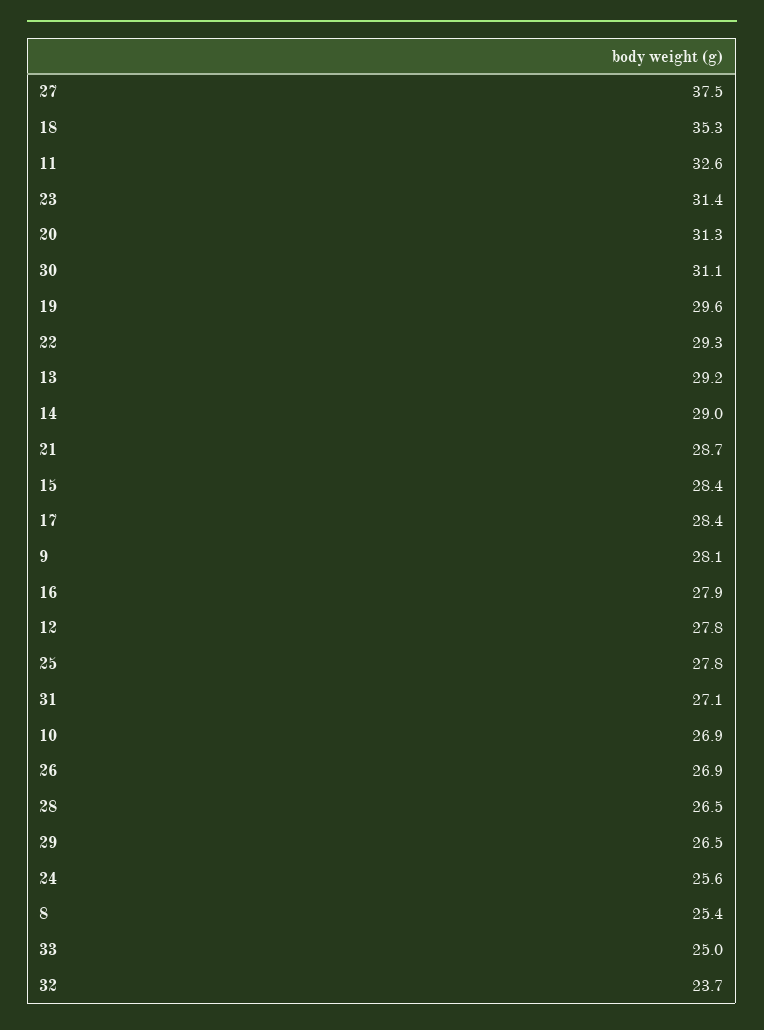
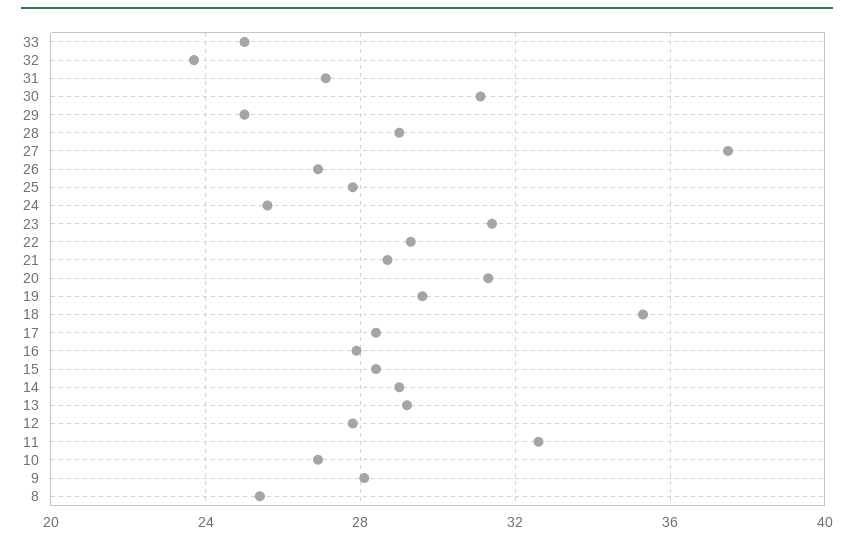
28: 26.5 -> 29
29: 26.5 -> 25

